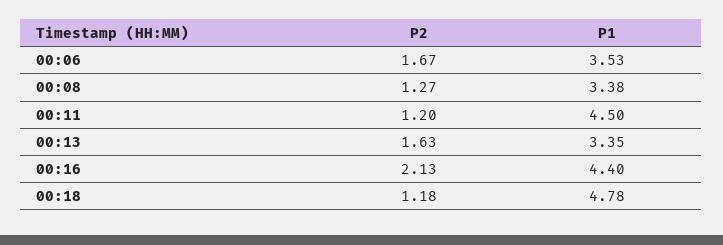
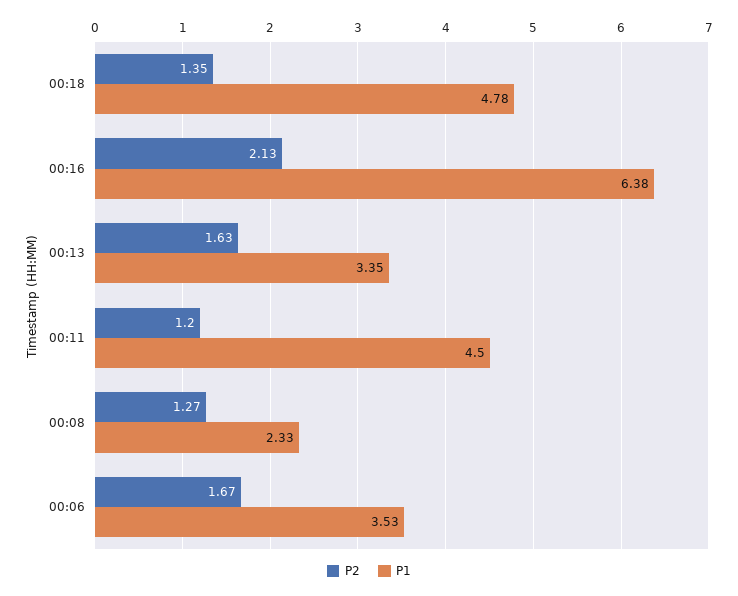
P1, 00:08: 3.38 -> 2.33
P1, 00:16: 4.4 -> 6.38
P2, 00:18: 1.18 -> 1.35

